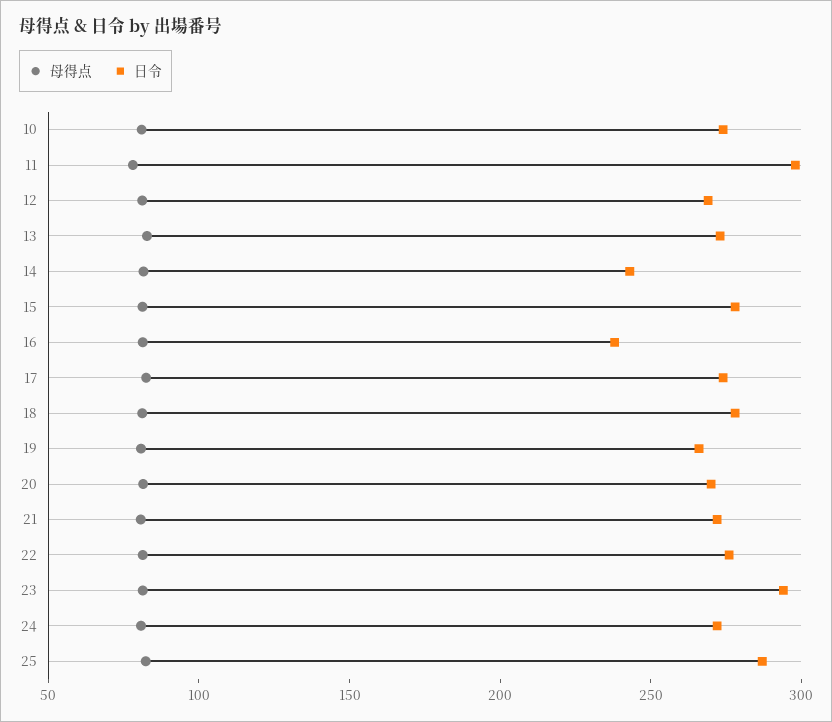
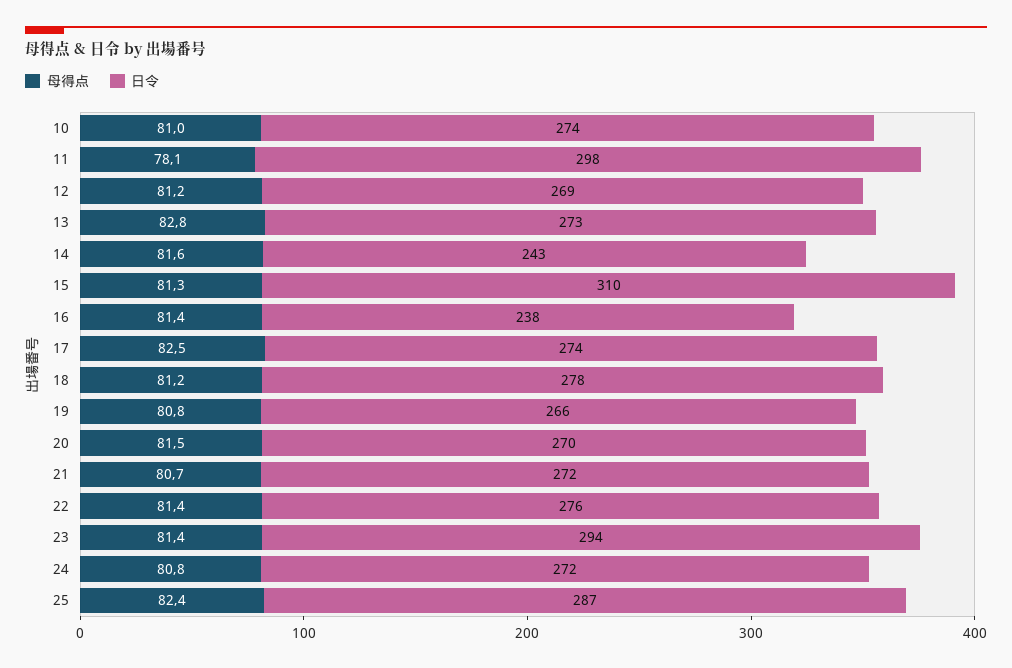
日令, 15: 280 -> 310

